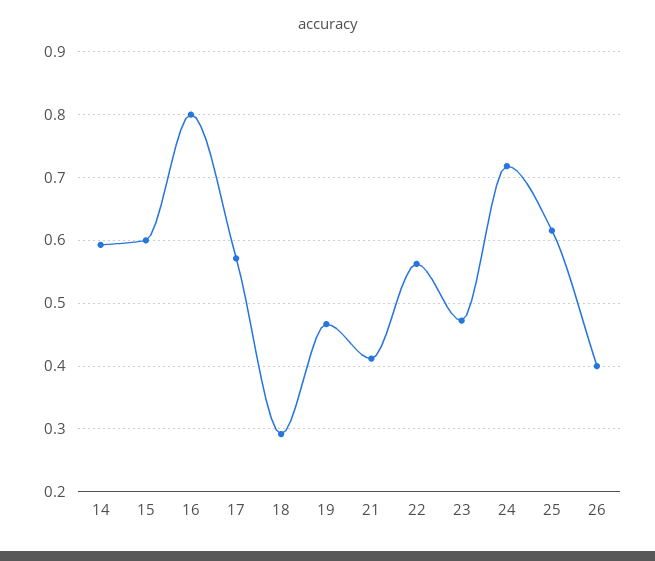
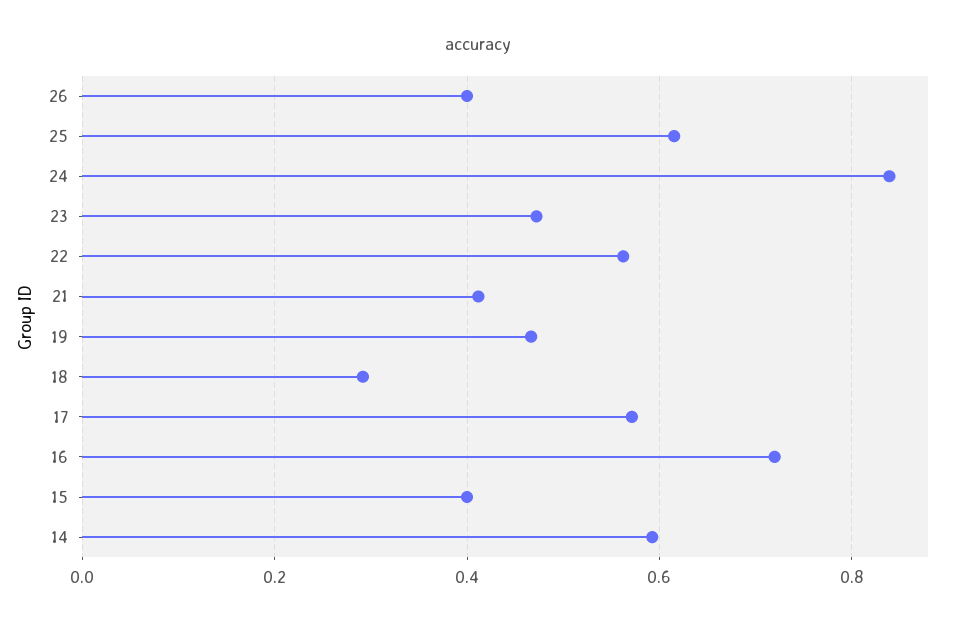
15: 0.6 -> 0.4
16: 0.8 -> 0.72
24: 0.72 -> 0.84

